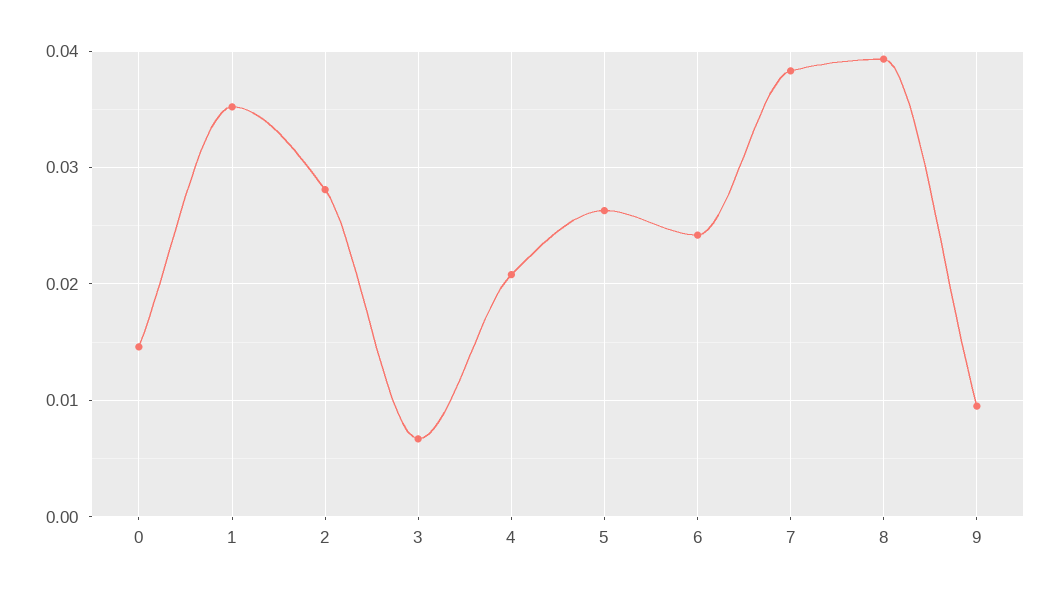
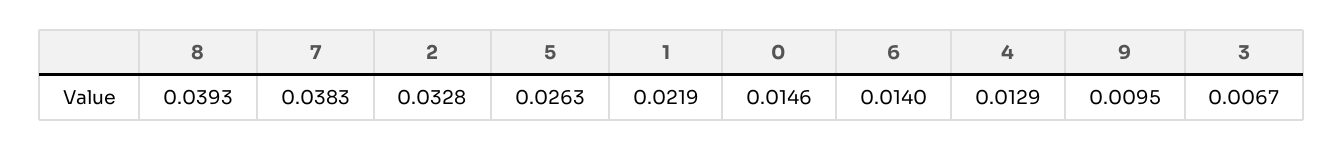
1: 0.035 -> 0.0219
2: 0.028 -> 0.0328
4: 0.021 -> 0.0129
6: 0.024 -> 0.014

